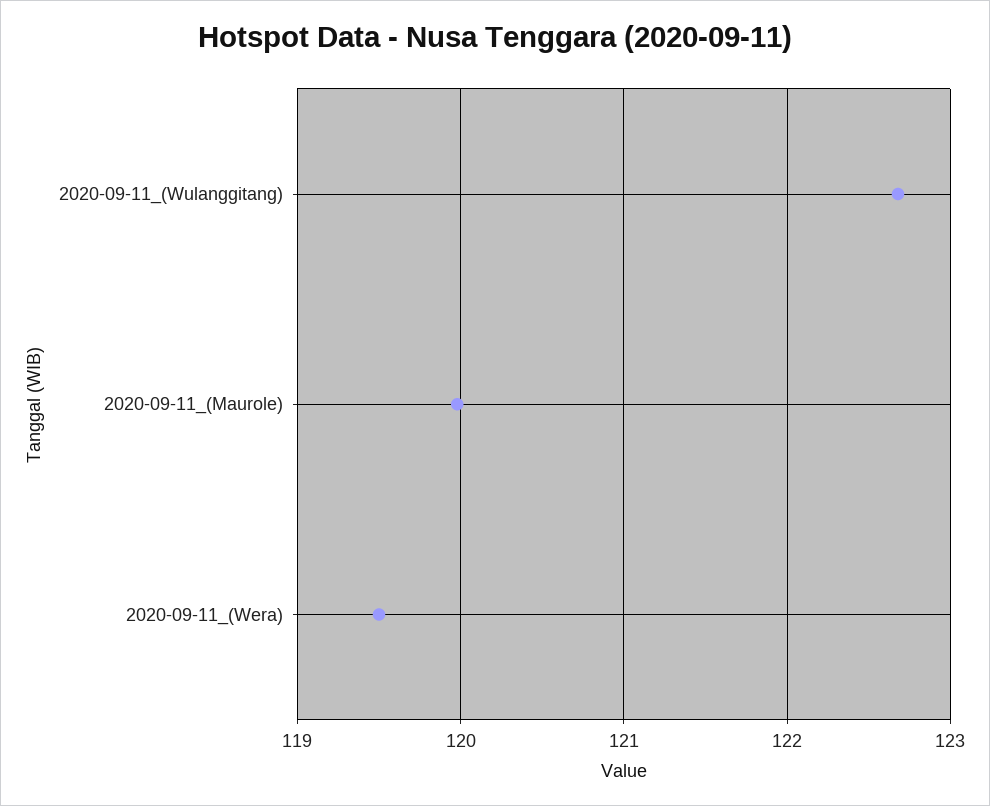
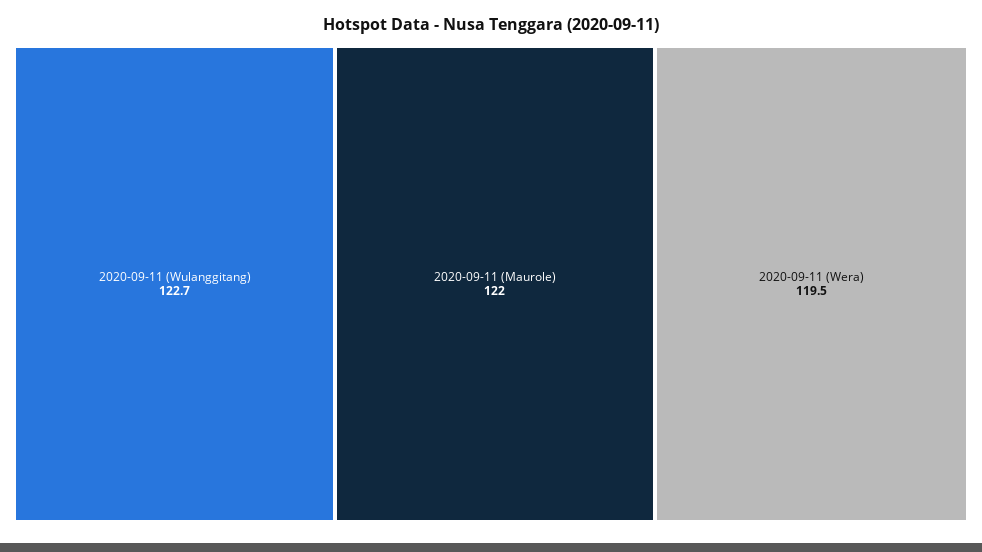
2020-09-11_(Maurole): 120 -> 122

